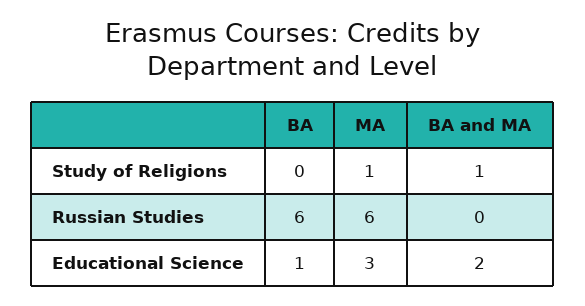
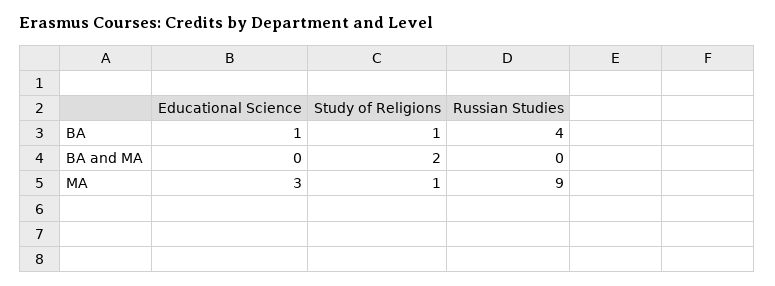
BA, Study of Religions: 0 -> 1
BA and MA, Study of Religions: 1 -> 2
BA, Russian Studies: 6 -> 4
MA, Russian Studies: 6 -> 9
BA and MA, Educational Science: 2 -> 0

